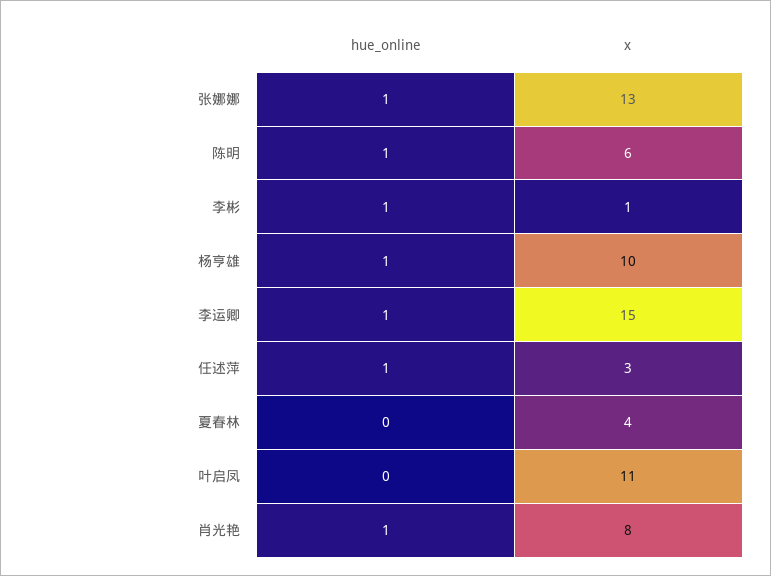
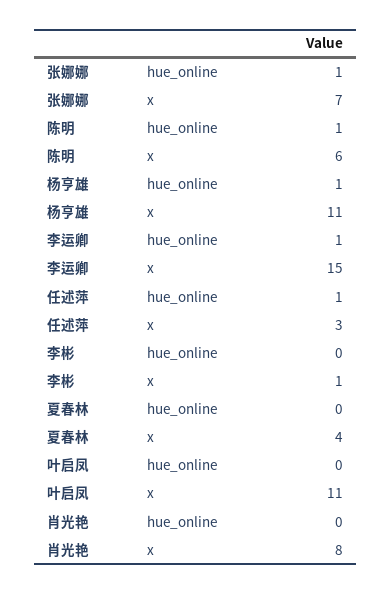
x, 张娜娜: 13 -> 7
hue_online, 李彬: 1 -> 0
x, 杨亨雄: 10 -> 11
hue_online, 肖光艳: 1 -> 0

